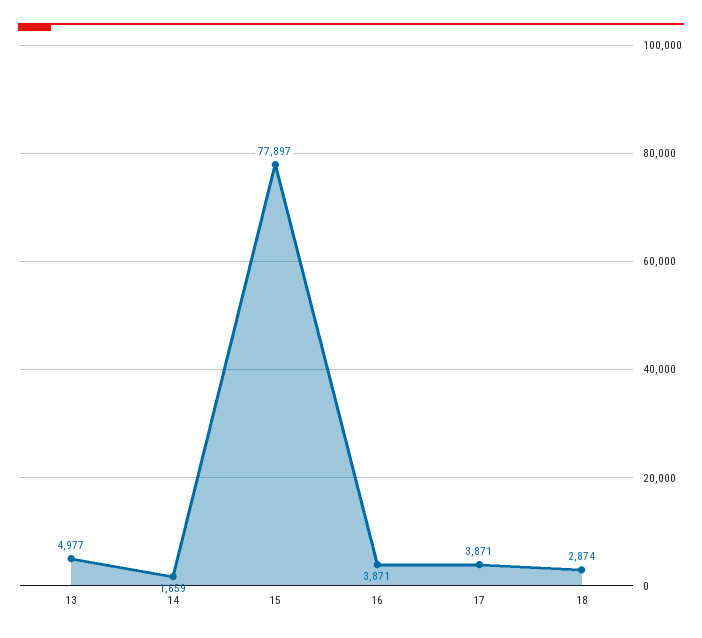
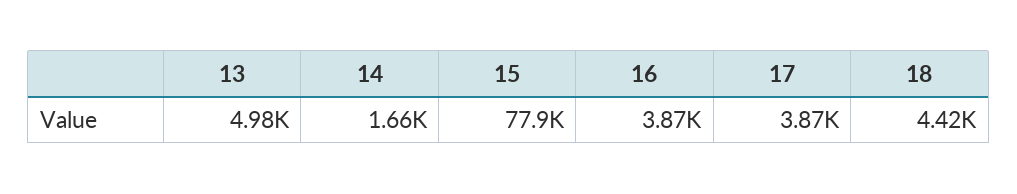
18: 2874 -> 4420

